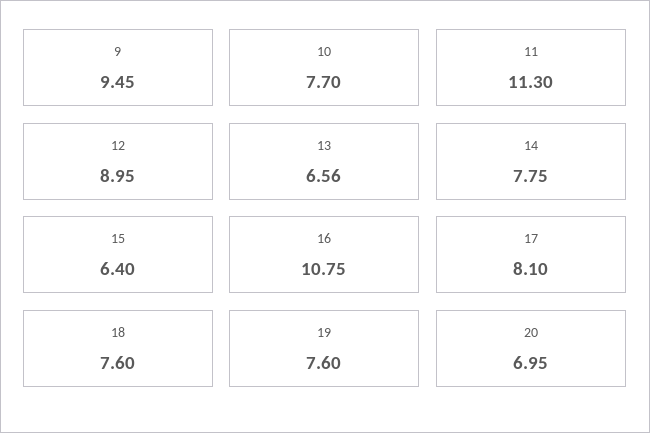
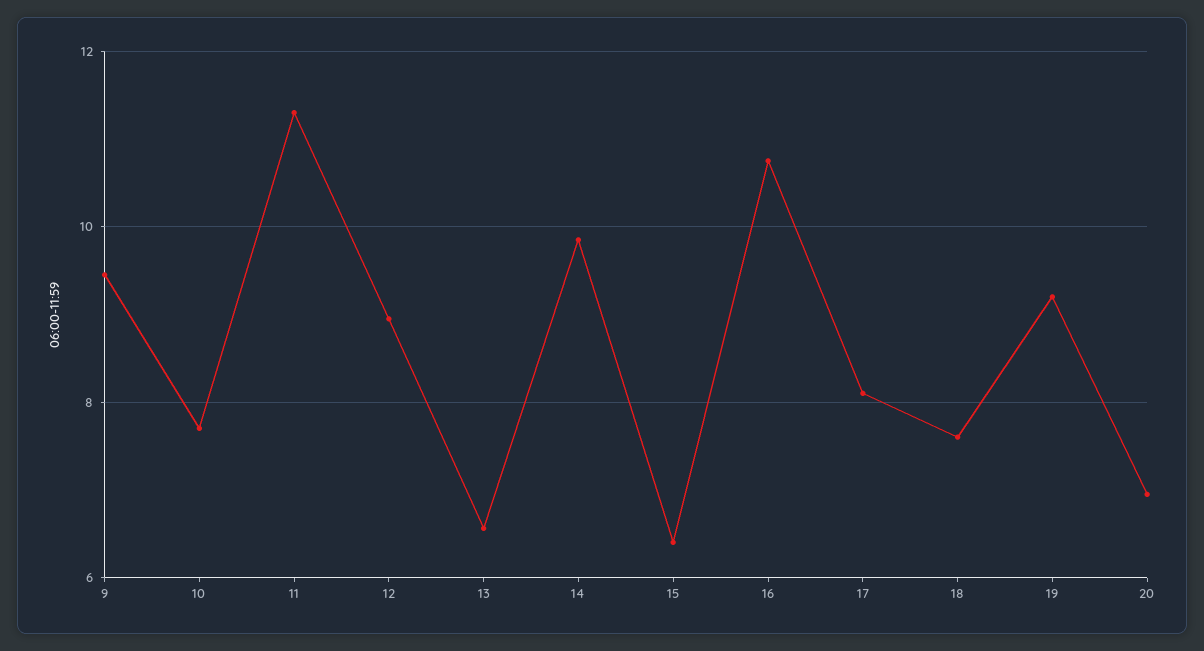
14: 7.75 -> 9.8
19: 7.6 -> 9.2

